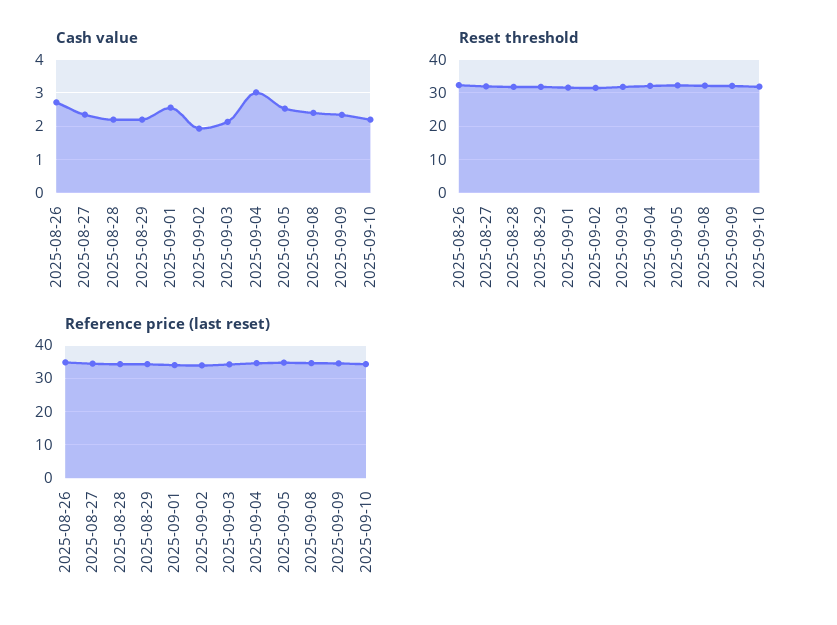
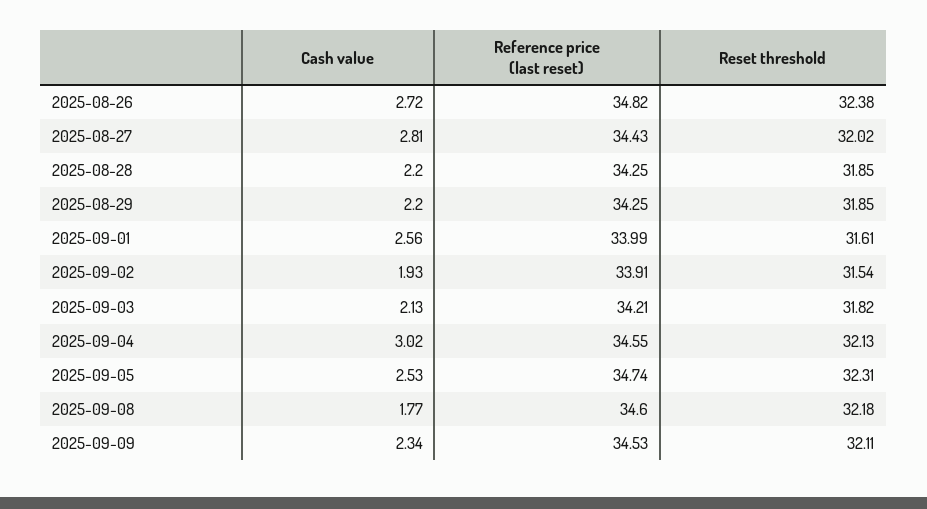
Cash value, 2025-08-27: 2.4 -> 2.81
Cash value, 2025-09-08: 2.4 -> 1.77
Cash value, 2025-09-10: 2.2 -> none
Reset threshold, 2025-09-10: 32 -> none
Reference price (last reset), 2025-09-10: 34 -> none

